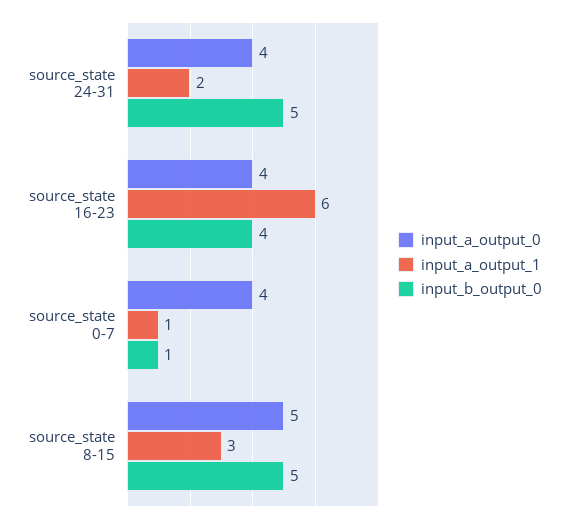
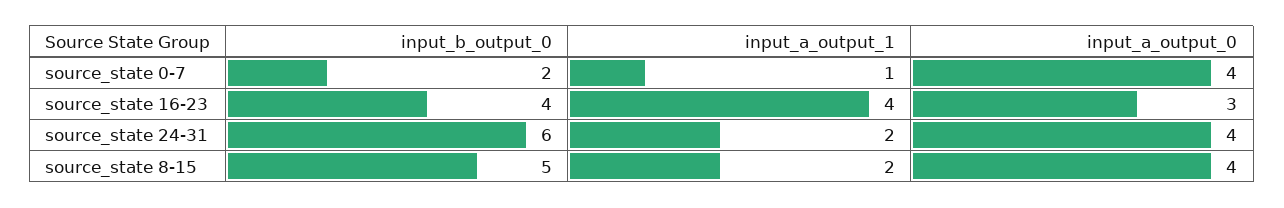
input_b_output_0, source_state 24-31: 5 -> 6
input_a_output_0, source_state 16-23: 4 -> 3
input_a_output_1, source_state 16-23: 6 -> 4
input_b_output_0, source_state 0-7: 1 -> 2
input_a_output_0, source_state 8-15: 5 -> 4
input_a_output_1, source_state 8-15: 3 -> 2

